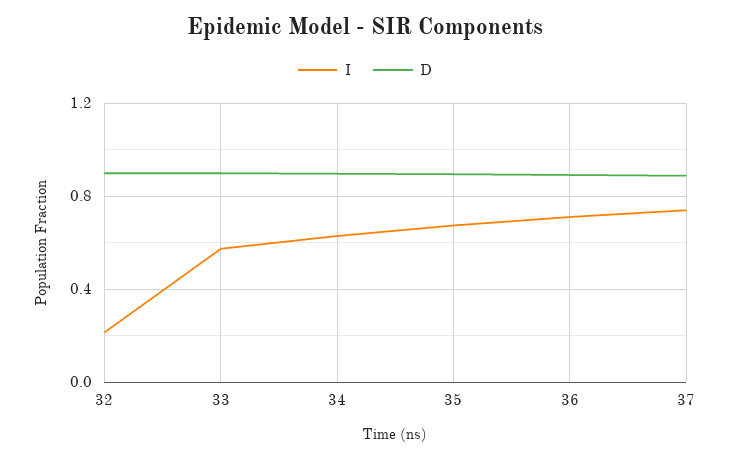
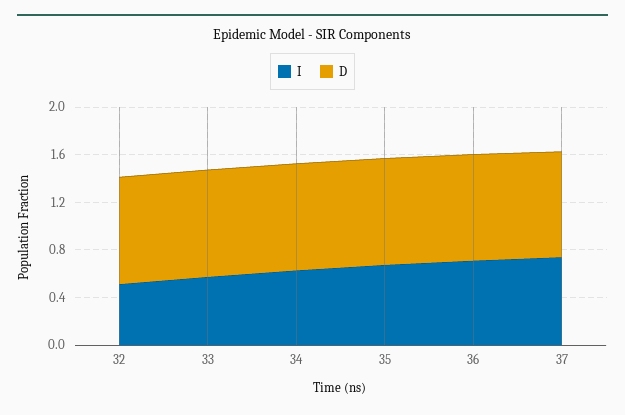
I, 32: 0.2 -> 0.5

